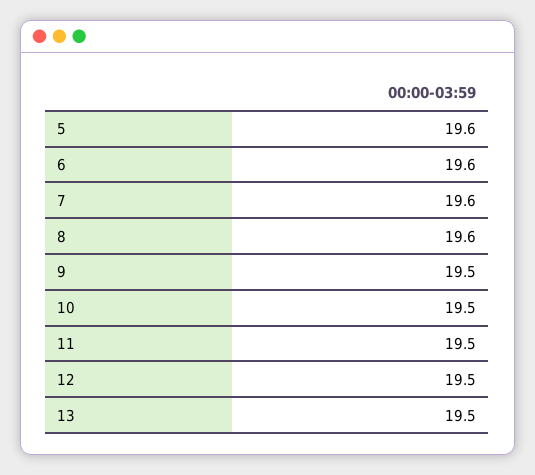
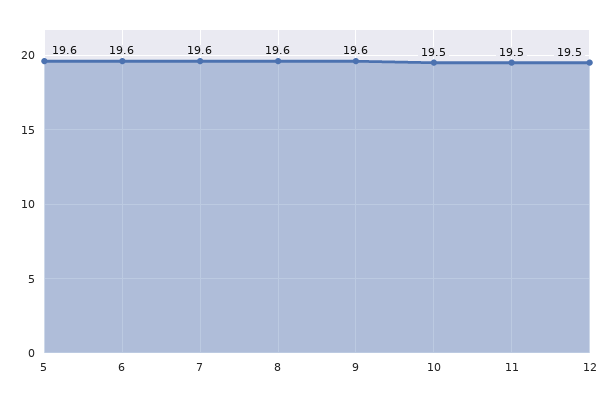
9: 19.5 -> 19.6
13: 19.5 -> none

